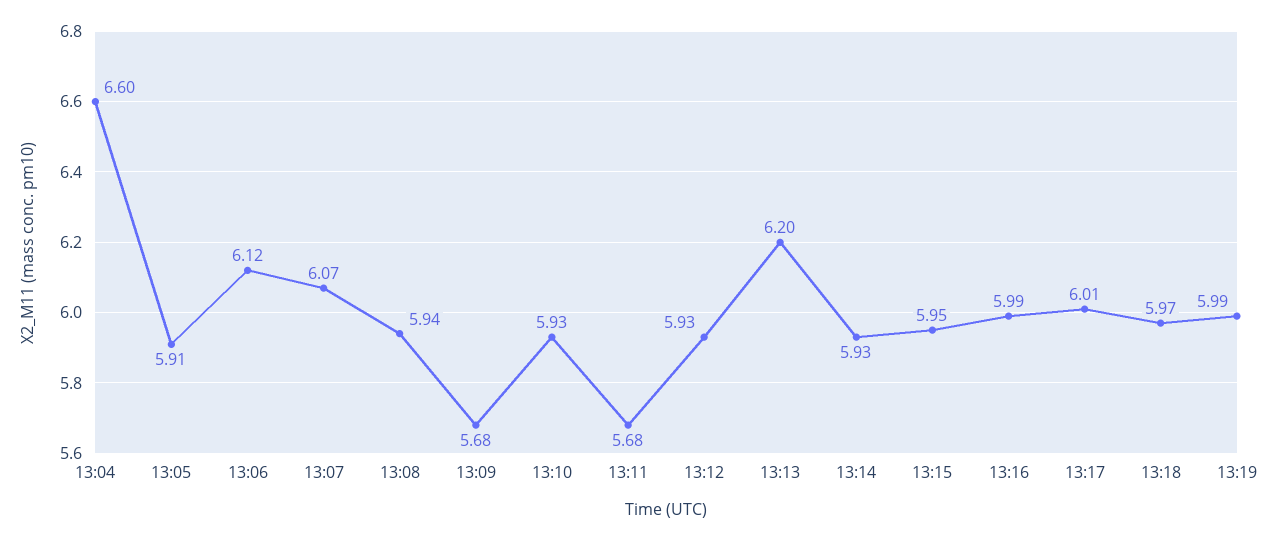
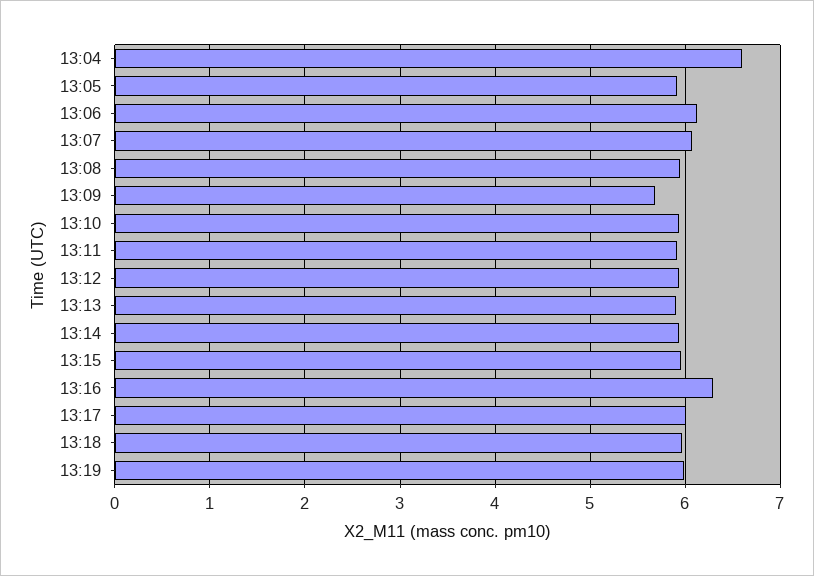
13:11: 5.68 -> 5.9
13:13: 6.2 -> 5.9
13:16: 5.99 -> 6.3

